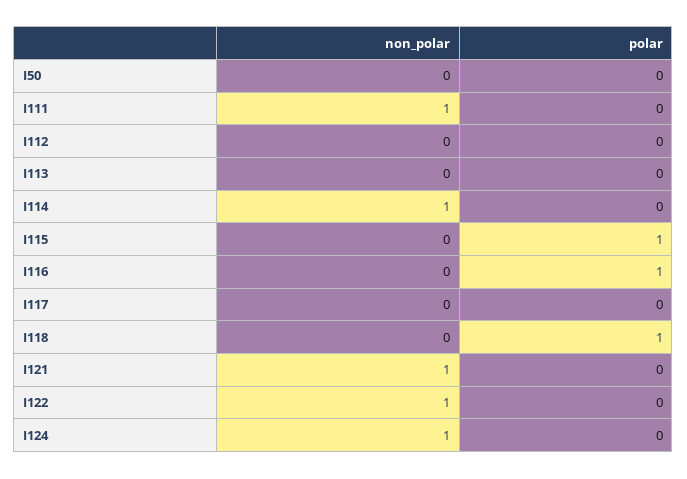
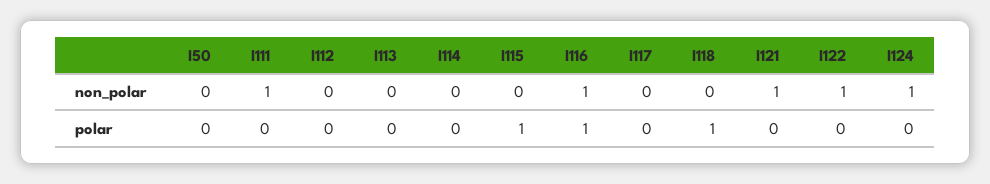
non_polar, I114: 1 -> 0
non_polar, I116: 0 -> 1

